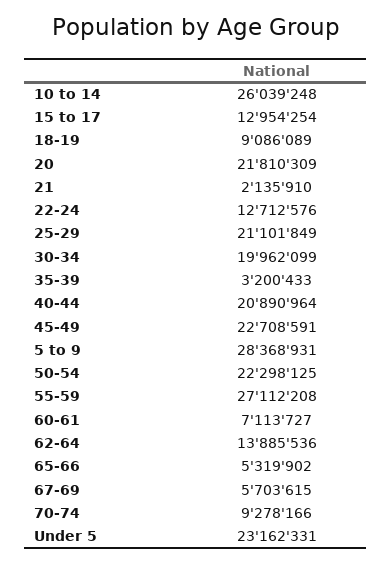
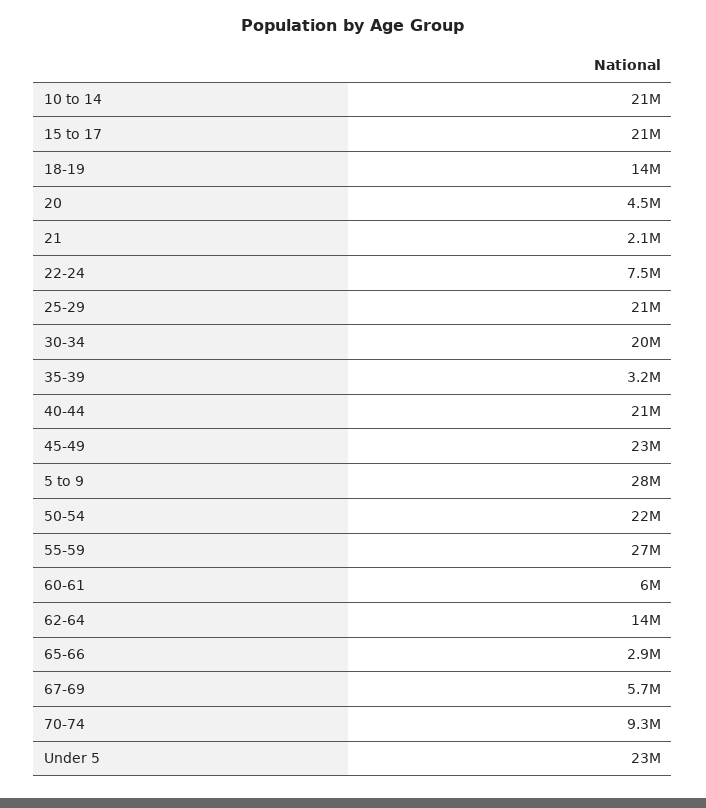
10 to 14: 26039248 -> 21000000
15 to 17: 12954254 -> 21000000
18-19: 9086089 -> 14000000
20: 21810309 -> 4500000
22-24: 12712576 -> 7500000
60-61: 7113727 -> 6000000
65-66: 5319902 -> 2900000

